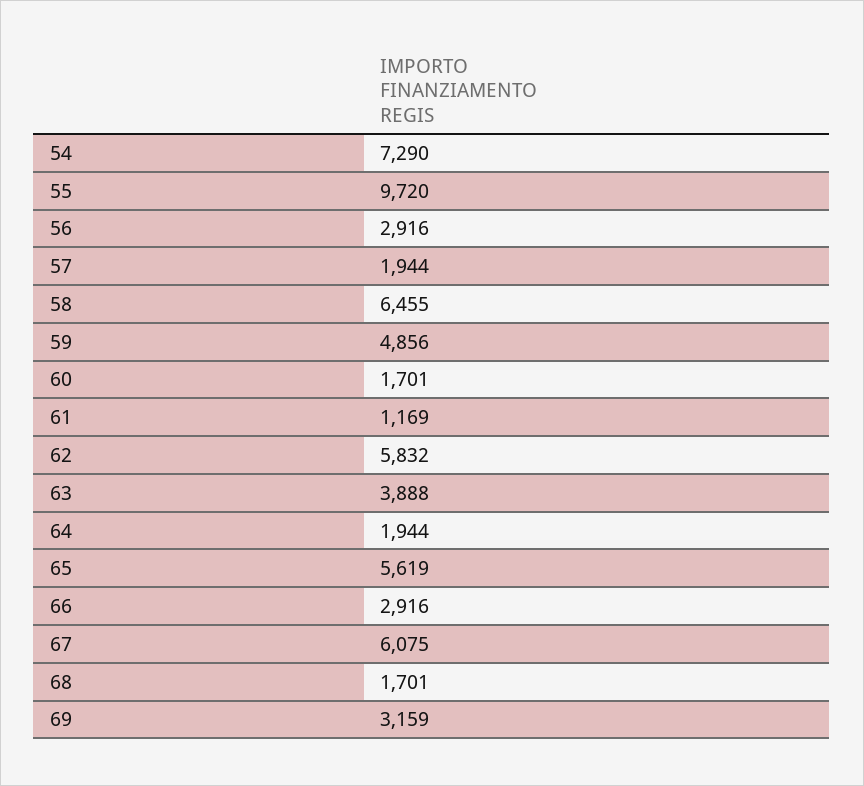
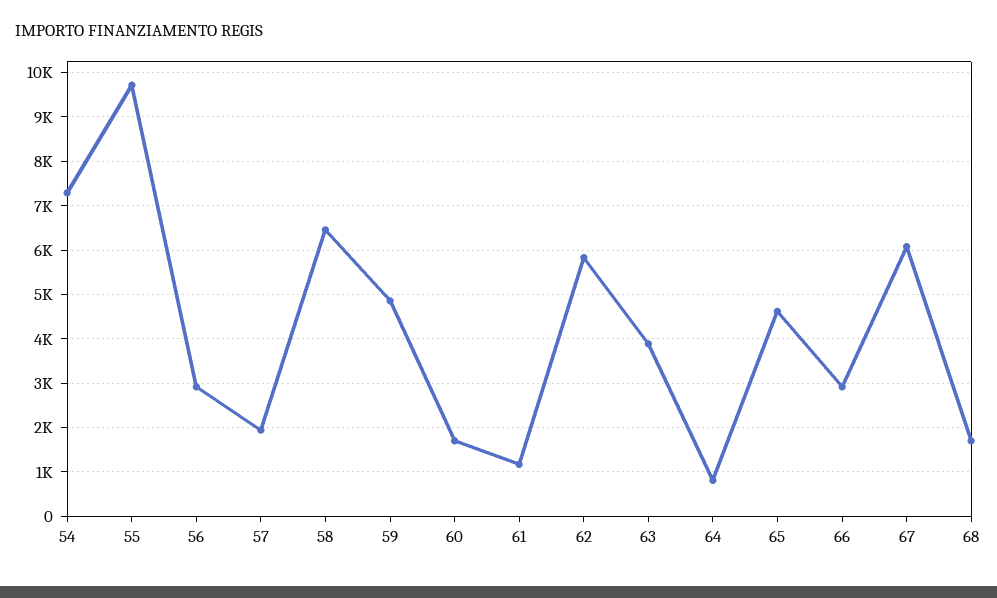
64: 1944 -> 800
65: 5619 -> 4600
69: 3159 -> none

